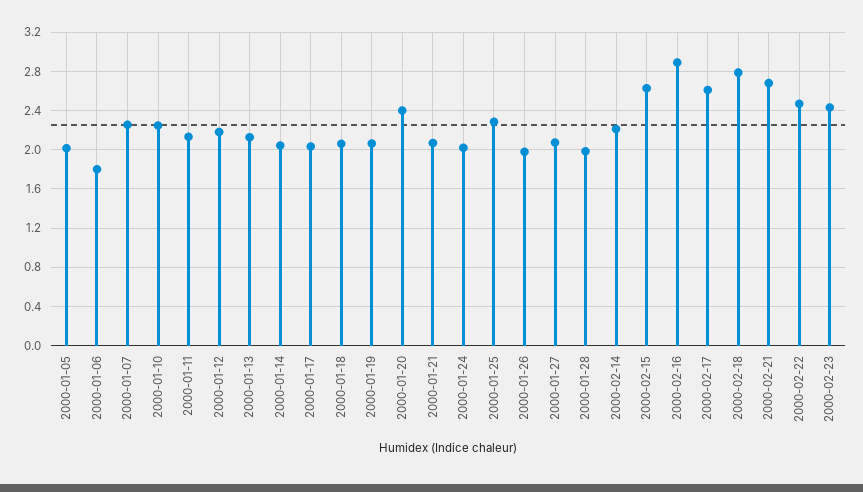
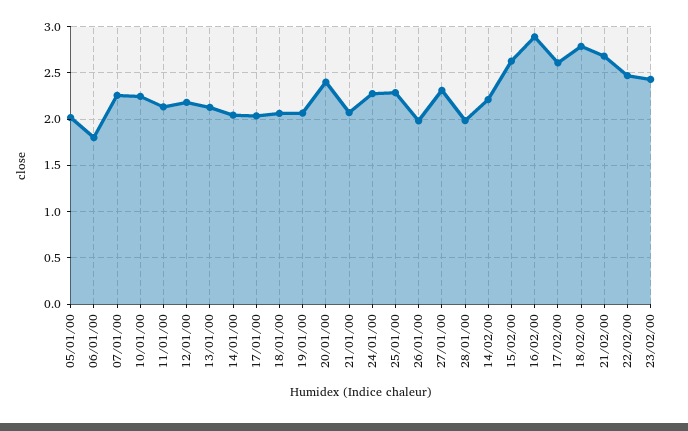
2000-01-24: 2 -> 2.3
2000-01-27: 2.1 -> 2.3

